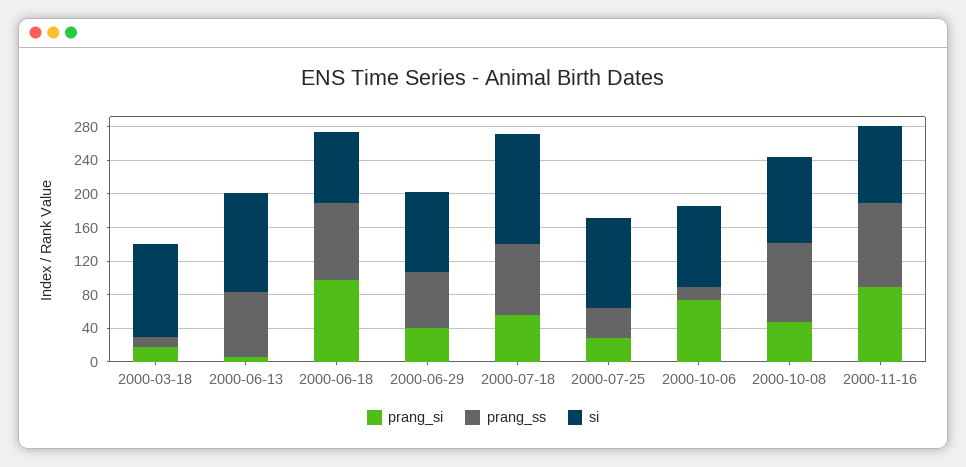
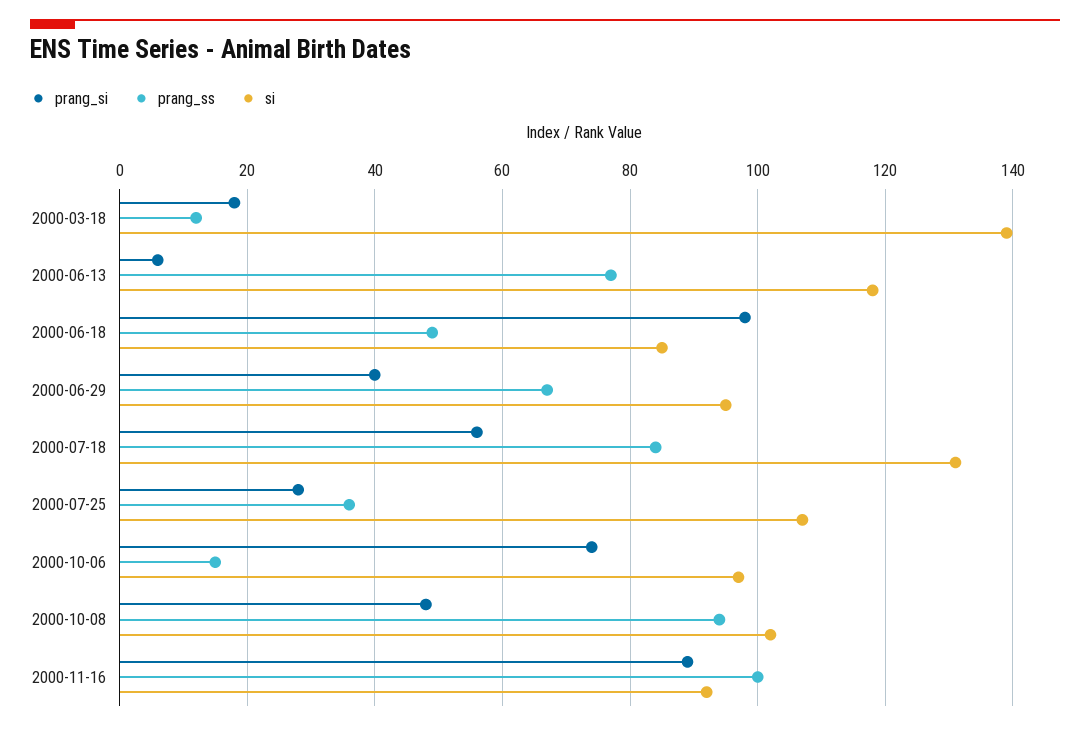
si, 2000-03-18: 110 -> 140
prang_ss, 2000-06-18: 90 -> 50

